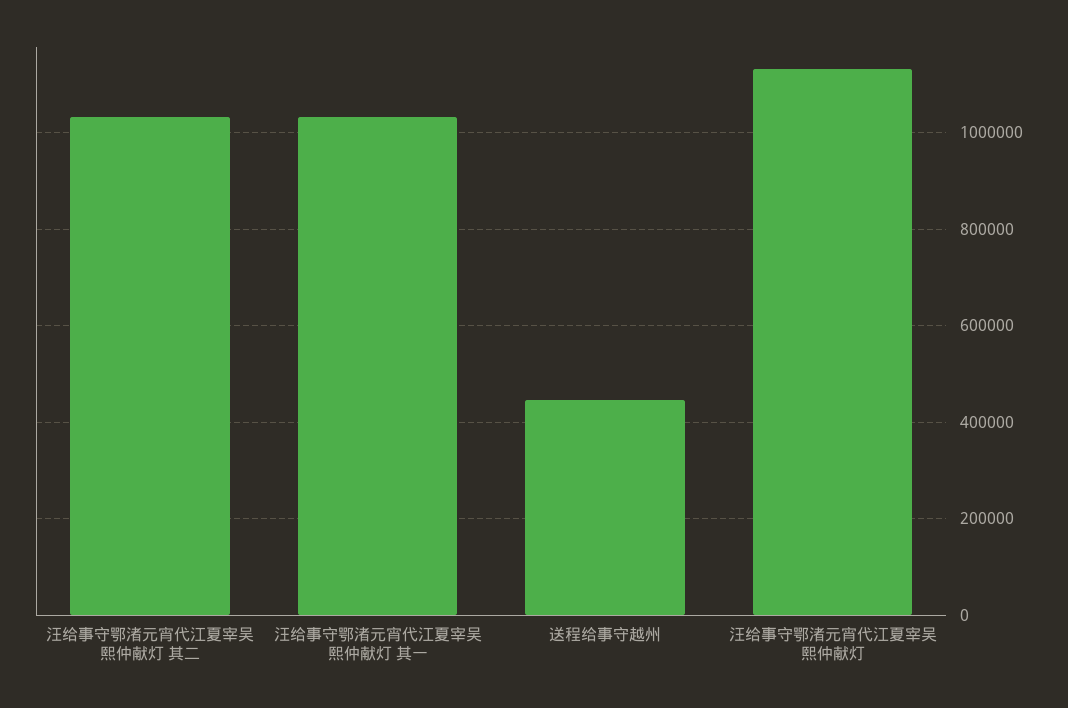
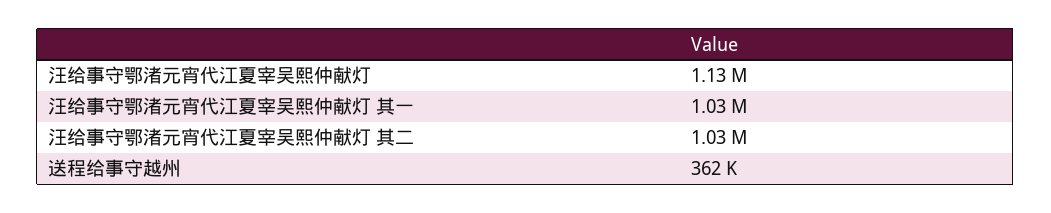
送程给事守越州: 440000 -> 362000

